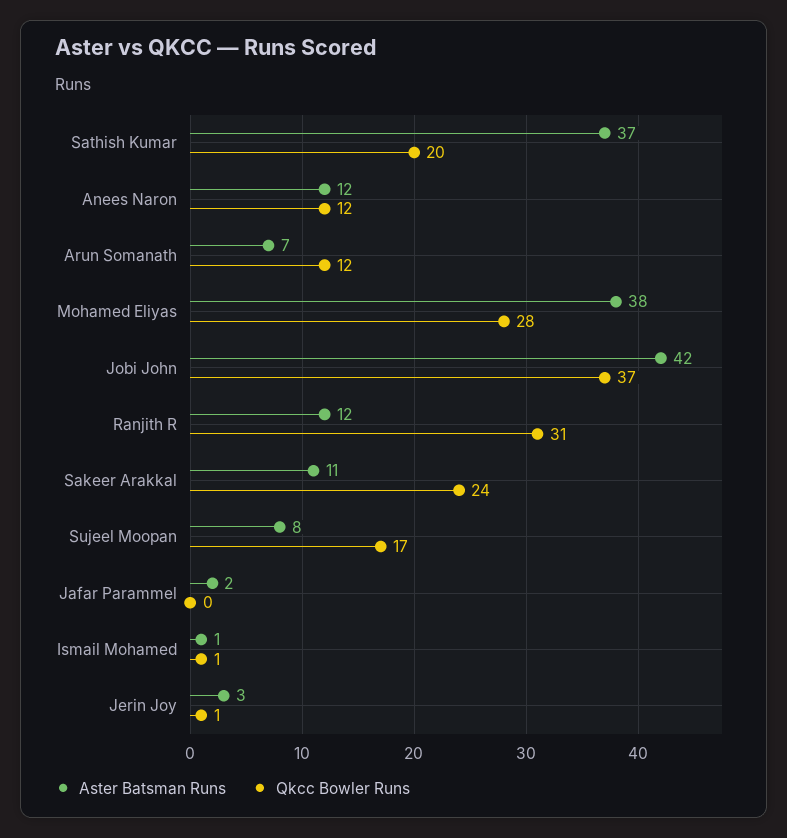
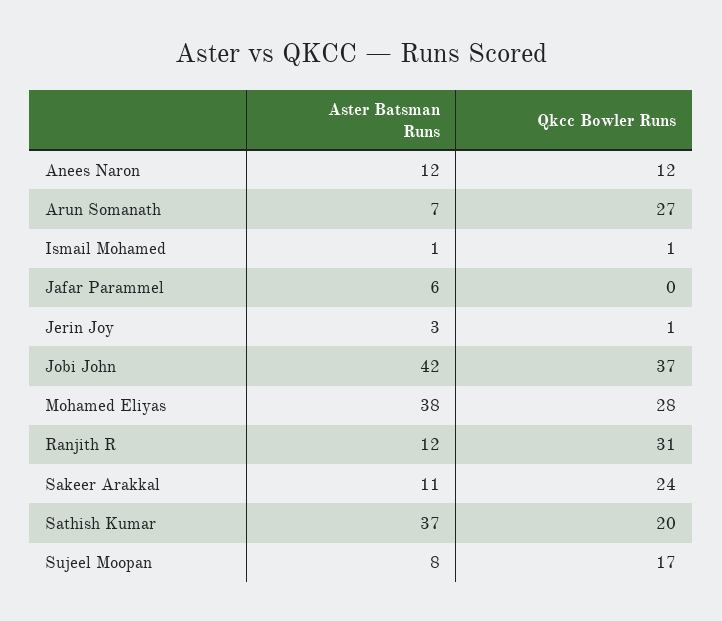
Qkcc Bowler Runs, Arun Somanath: 12 -> 27
Aster Batsman Runs, Jafar Parammel: 2 -> 6

